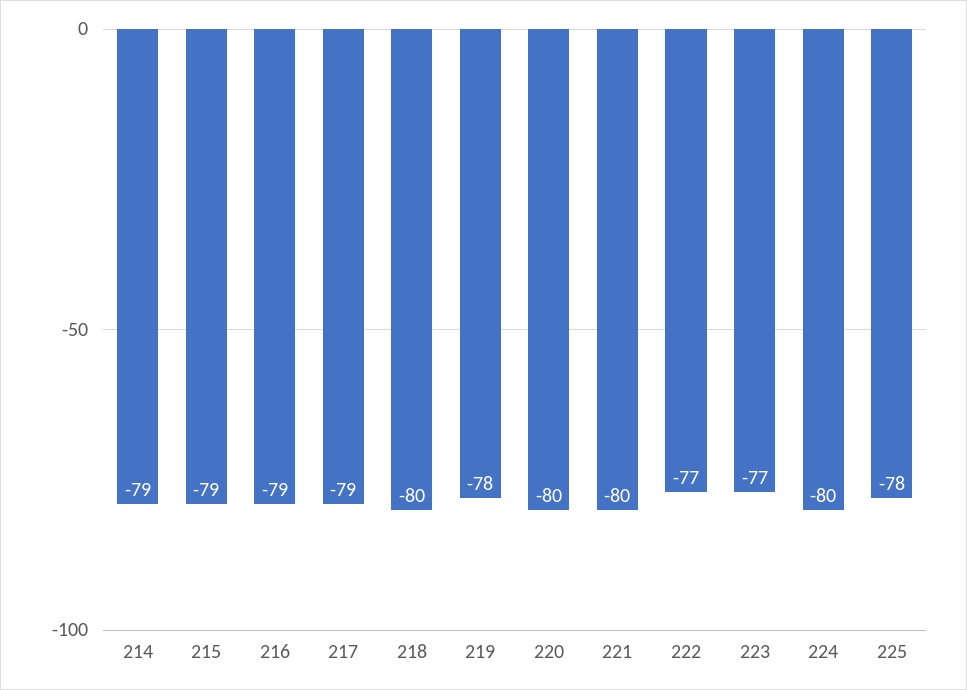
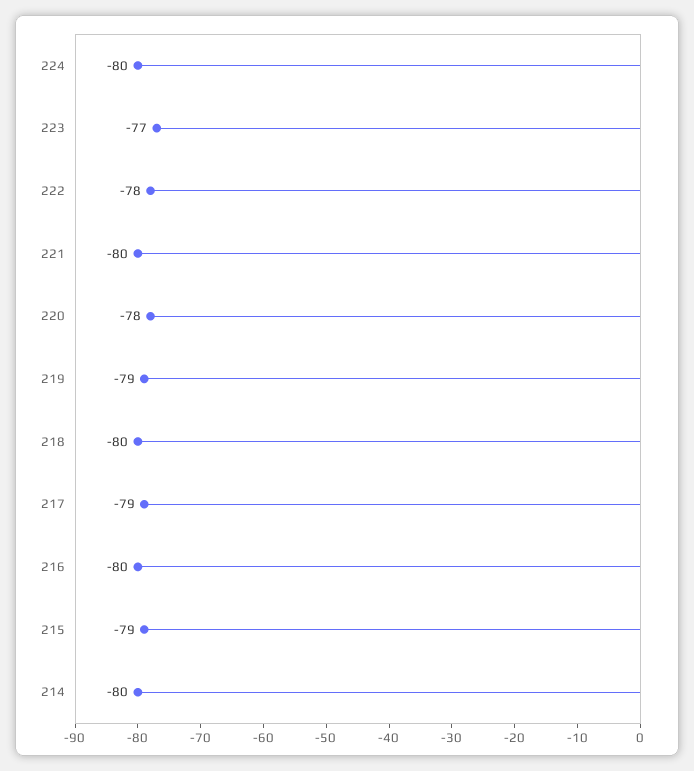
214: -79 -> -80
216: -79 -> -80
219: -78 -> -79
220: -80 -> -78
222: -77 -> -78
225: -78 -> none

